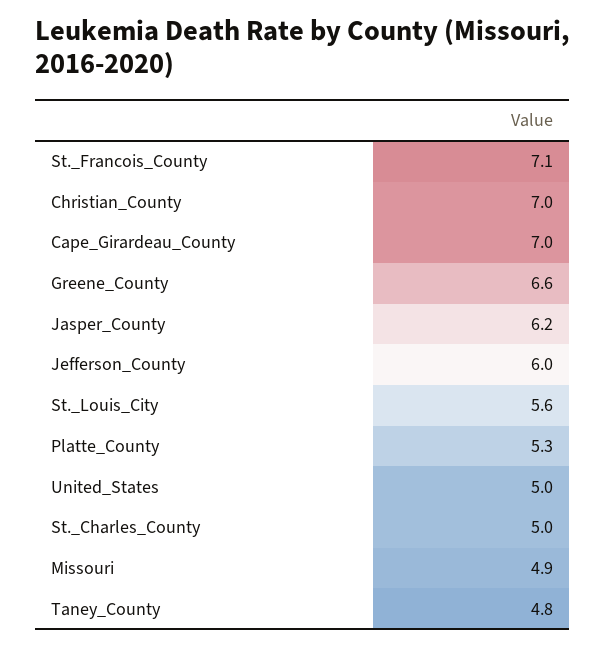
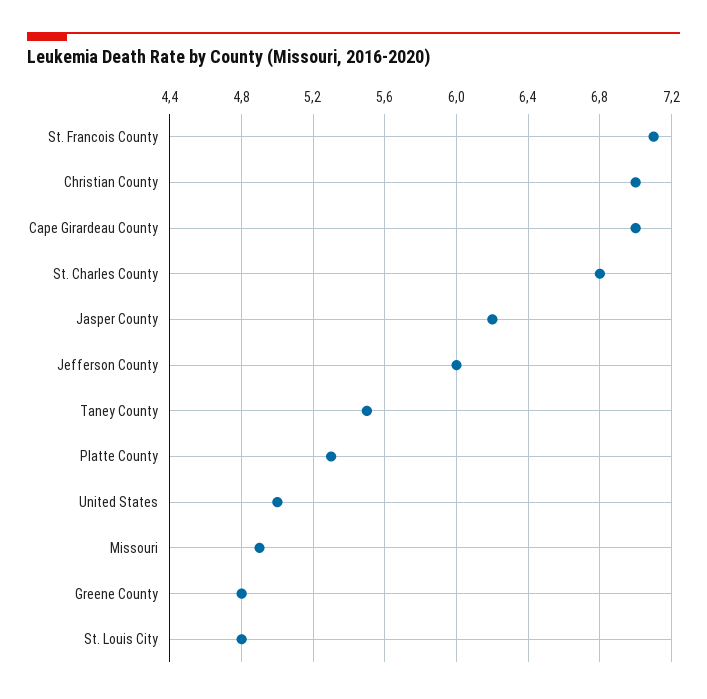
Greene_County: 6.6 -> 4.8
St._Louis_City: 5.6 -> 4.8
St._Charles_County: 5 -> 6.8
Taney_County: 4.8 -> 5.5

